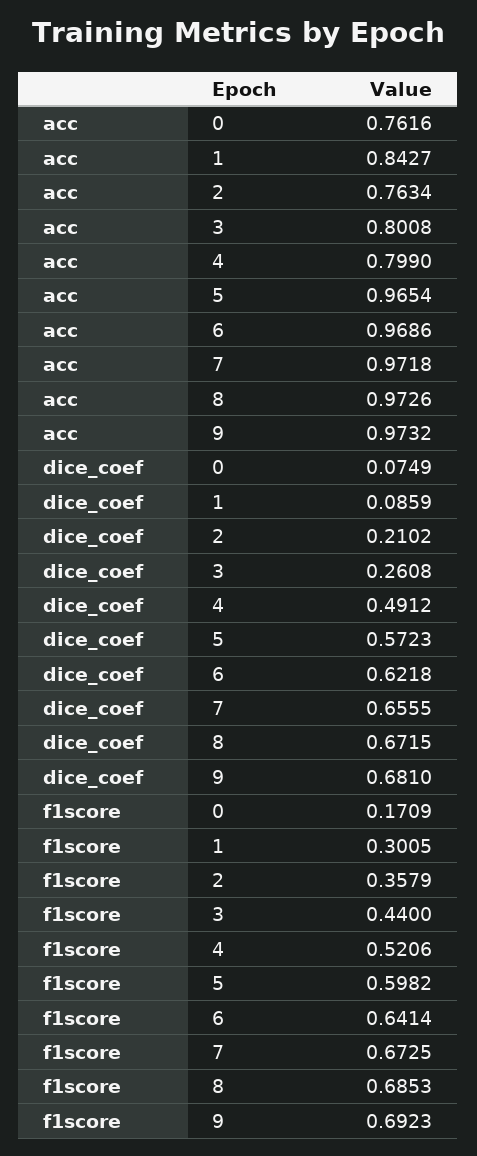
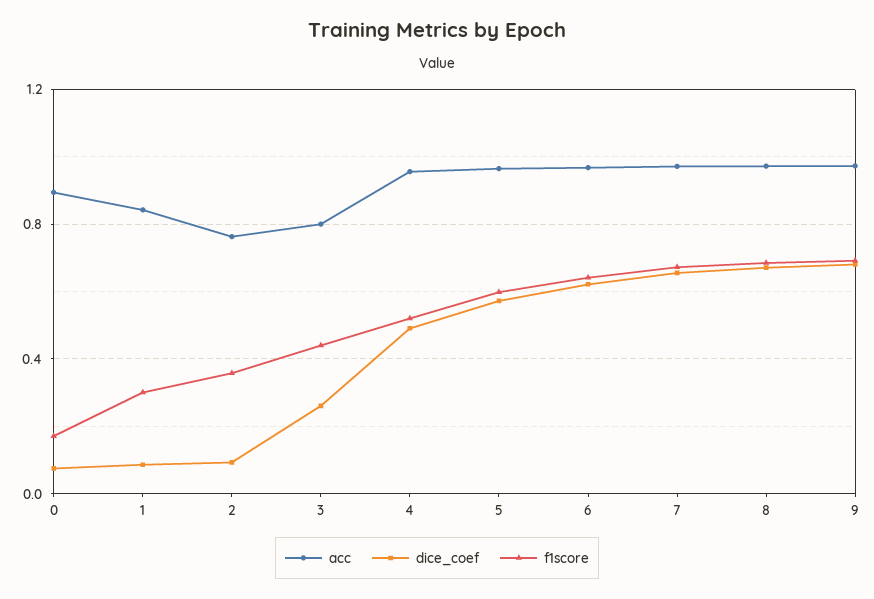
acc, 0: 0.7616 -> 0.9
acc, 4: 0.799 -> 0.95
dice_coef, 2: 0.2102 -> 0.1

